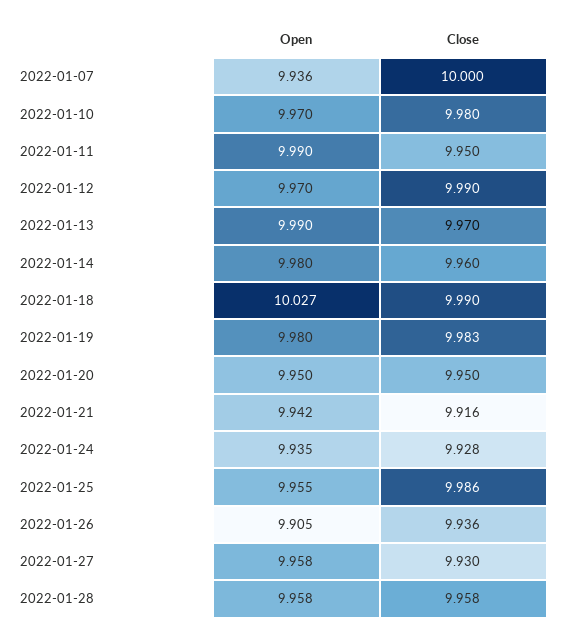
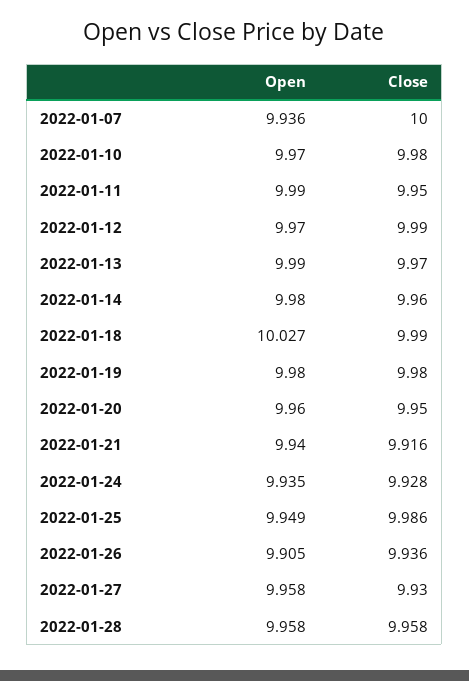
Close, 2022-01-19: 9.983 -> 9.98
Open, 2022-01-20: 9.95 -> 9.96
Open, 2022-01-21: 9.942 -> 9.94
Open, 2022-01-25: 9.955 -> 9.949

